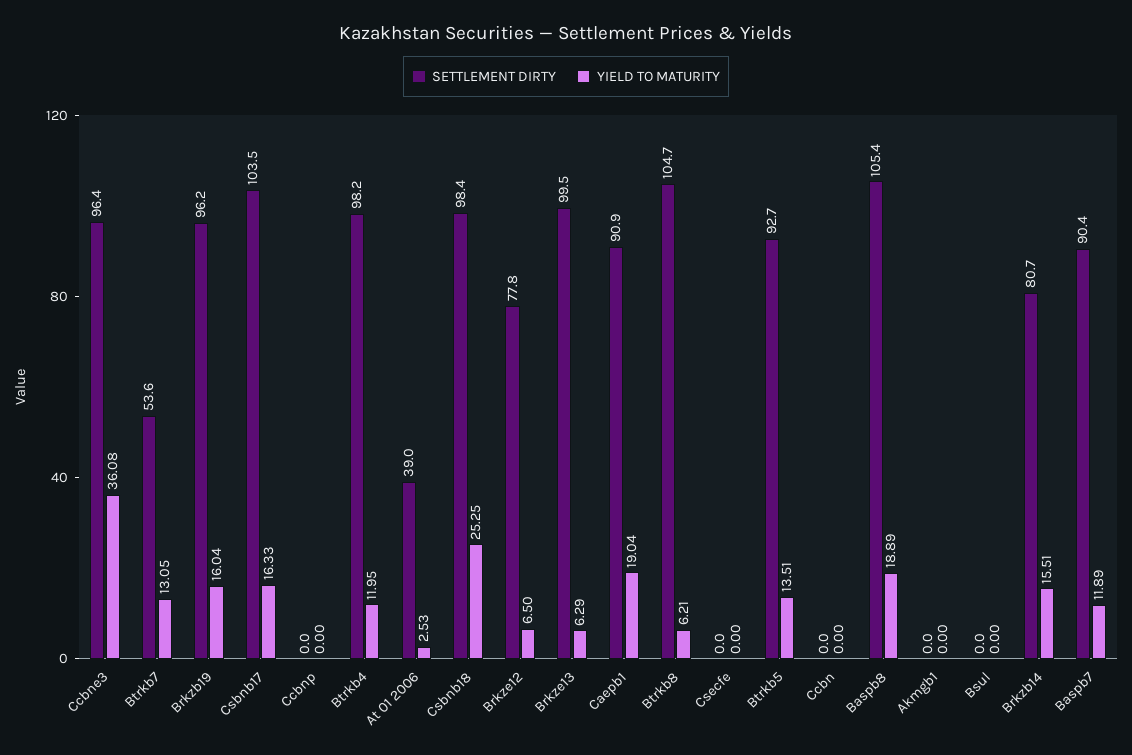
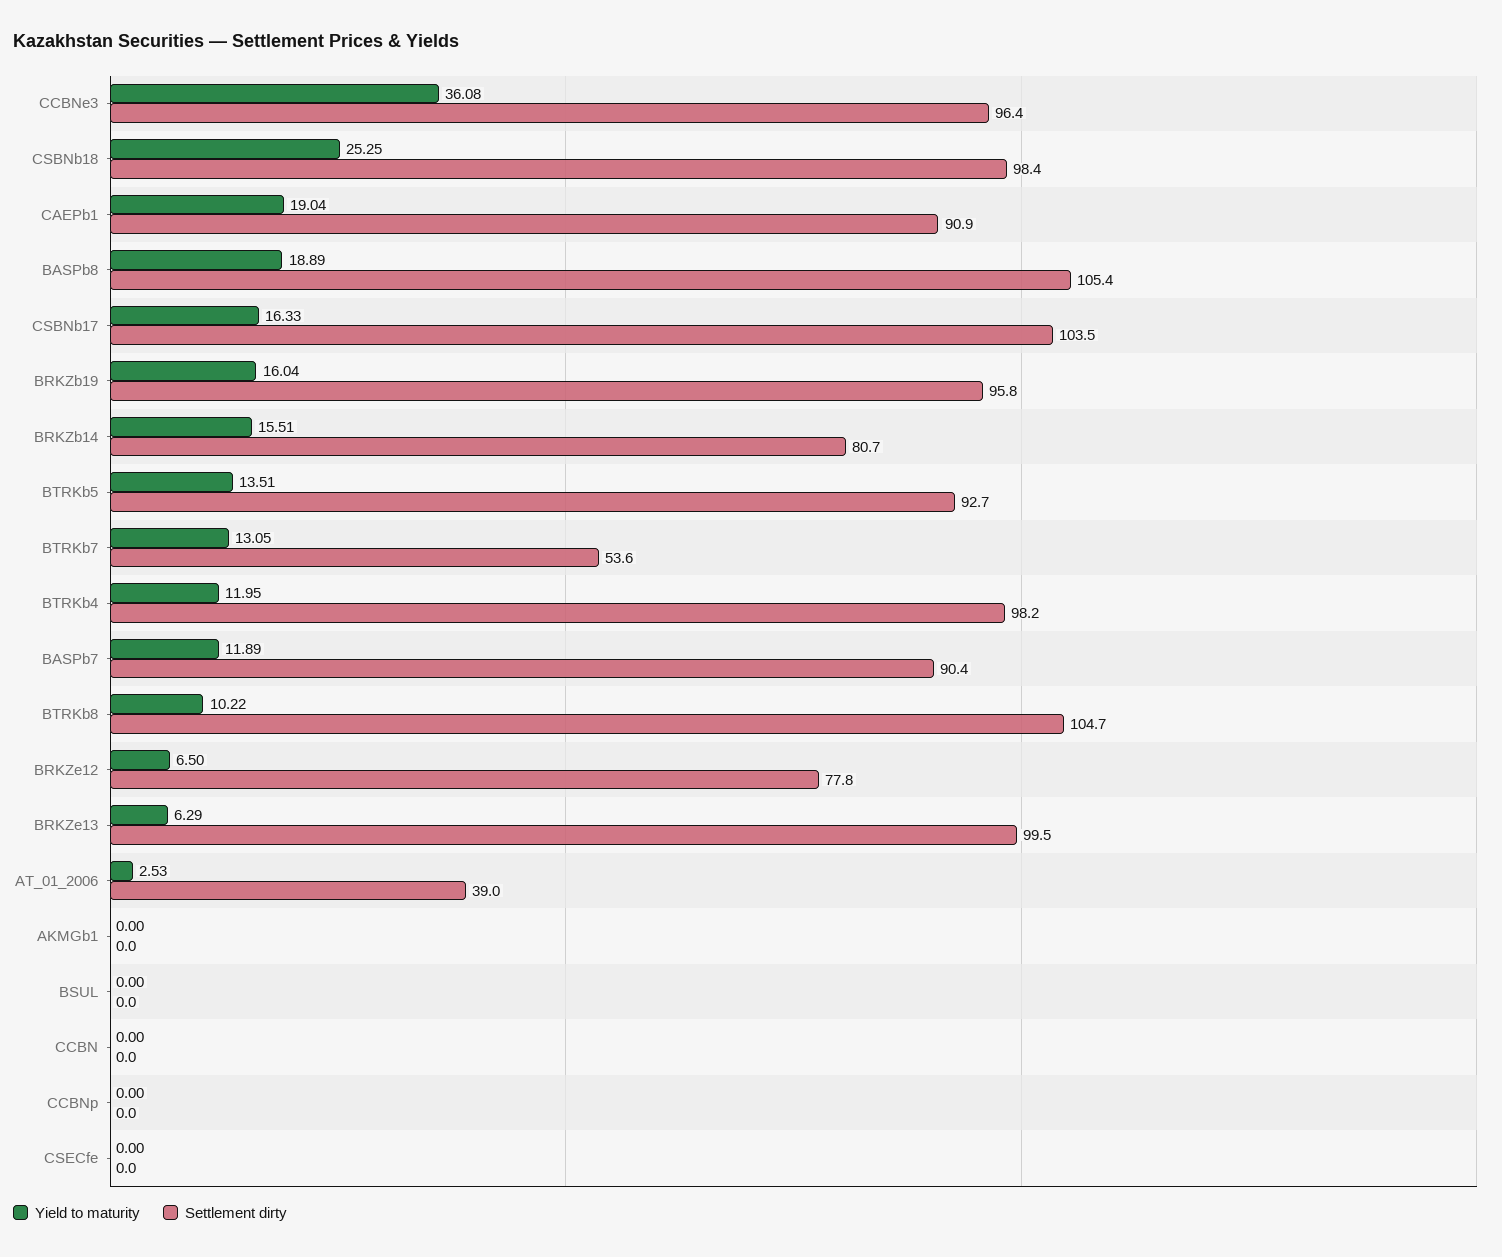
SETTLEMENT DIRTY, Brkzb19: 96.2 -> 95.8
YIELD TO MATURITY, Btrkb8: 6.21 -> 10.22

